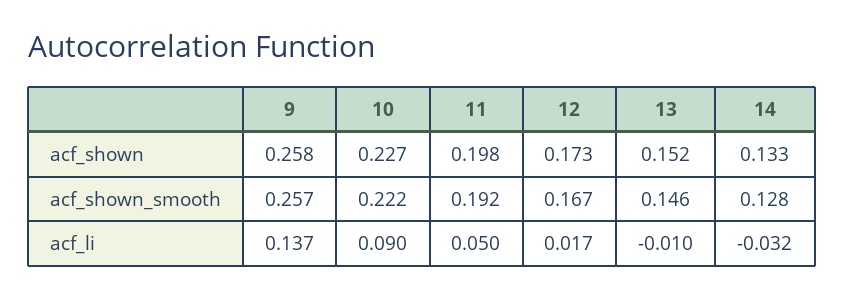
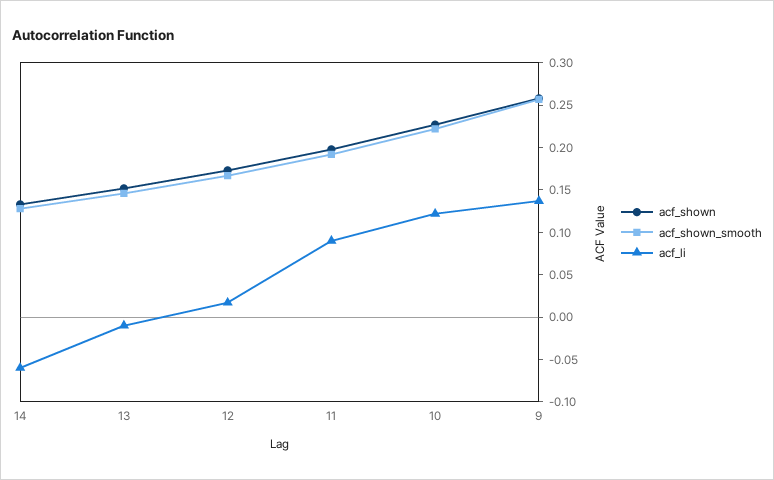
acf_li, 10: 0.09 -> 0.12
acf_li, 11: 0.05 -> 0.09
acf_li, 14: -0.032 -> -0.06

